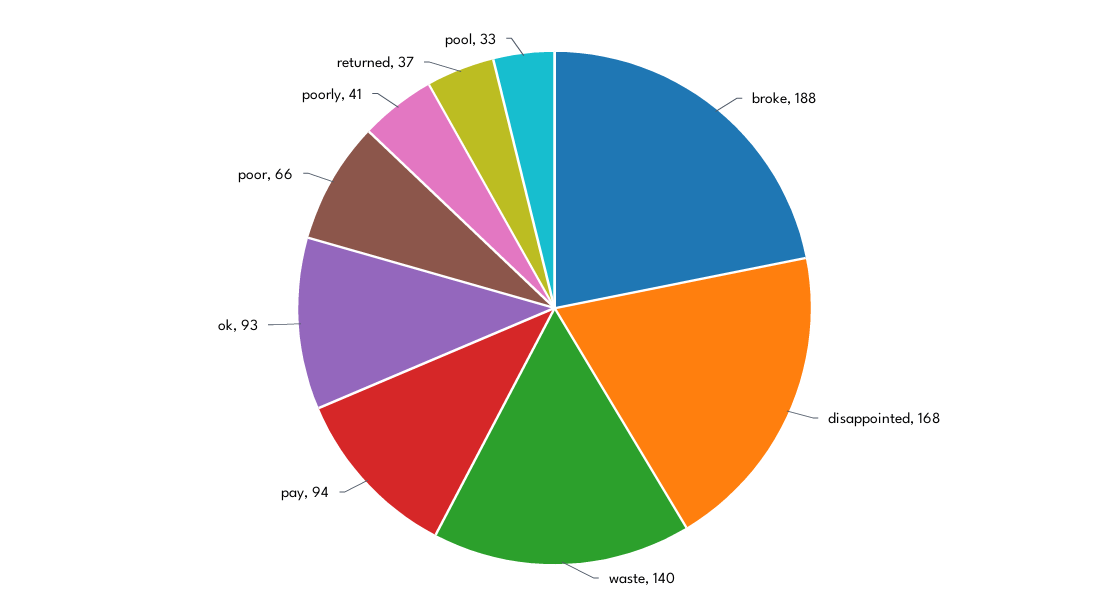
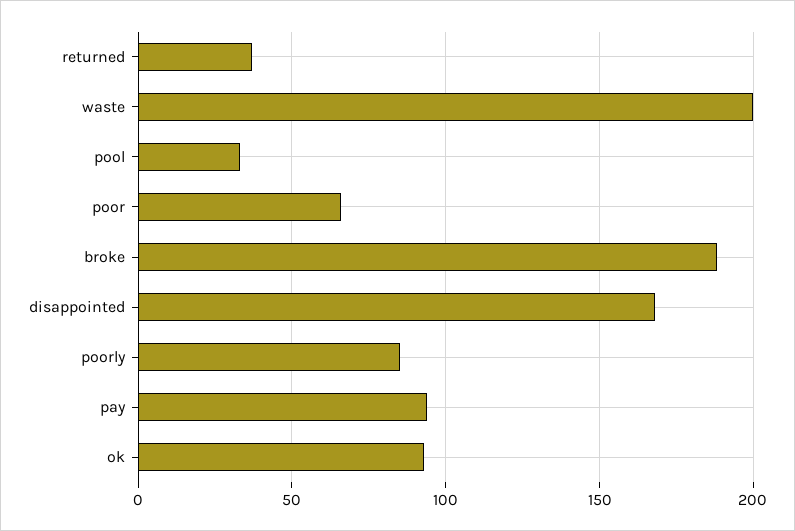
waste: 140 -> 200
poorly: 41 -> 85

